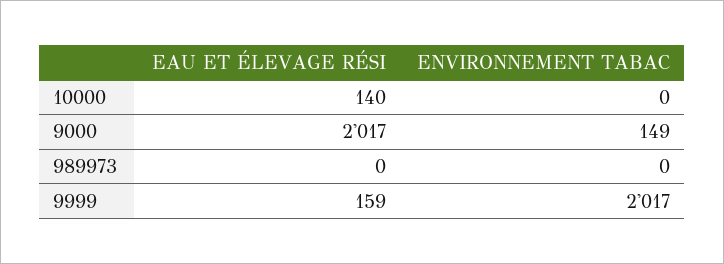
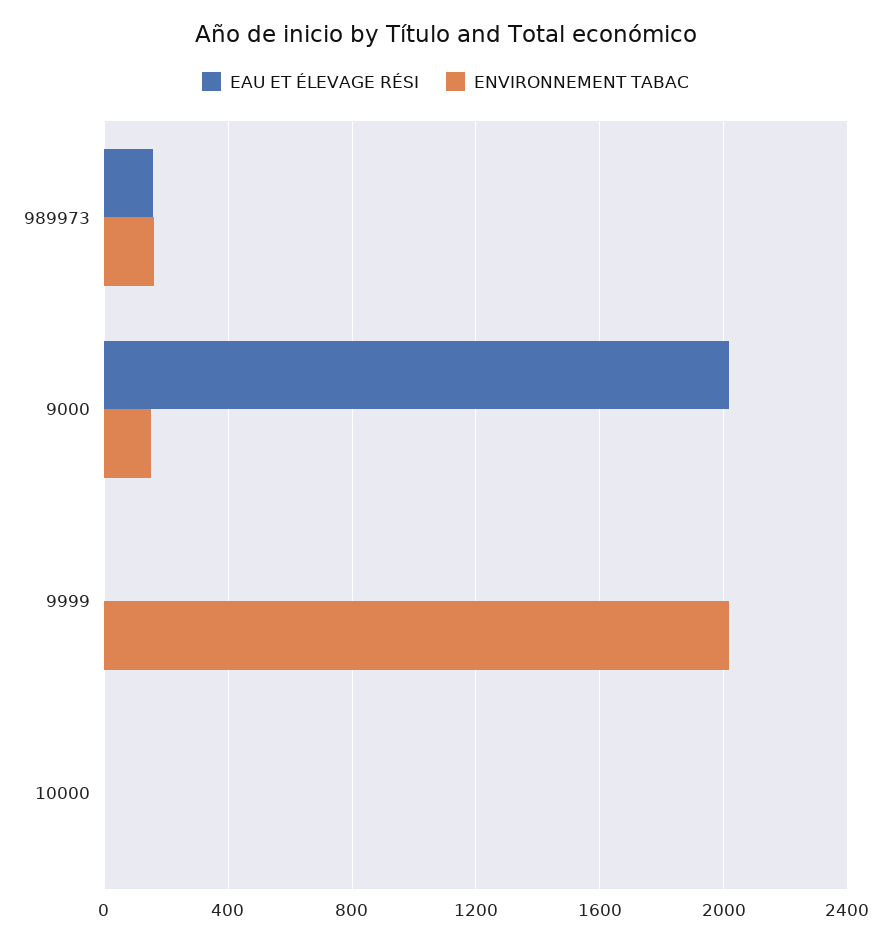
EAU ET ÉLEVAGE RÉSI, 10000: 140 -> 0
EAU ET ÉLEVAGE RÉSI, 989973: 0 -> 150
ENVIRONNEMENT TABAC, 989973: 0 -> 150
EAU ET ÉLEVAGE RÉSI, 9999: 159 -> 0

